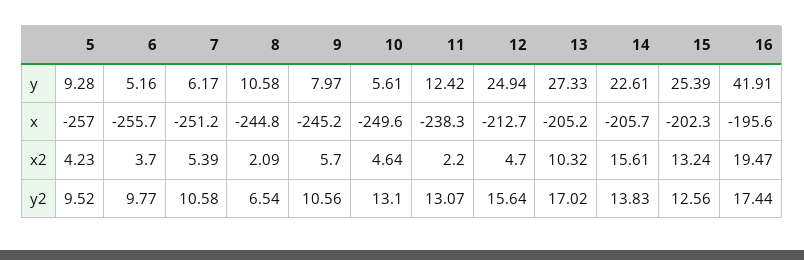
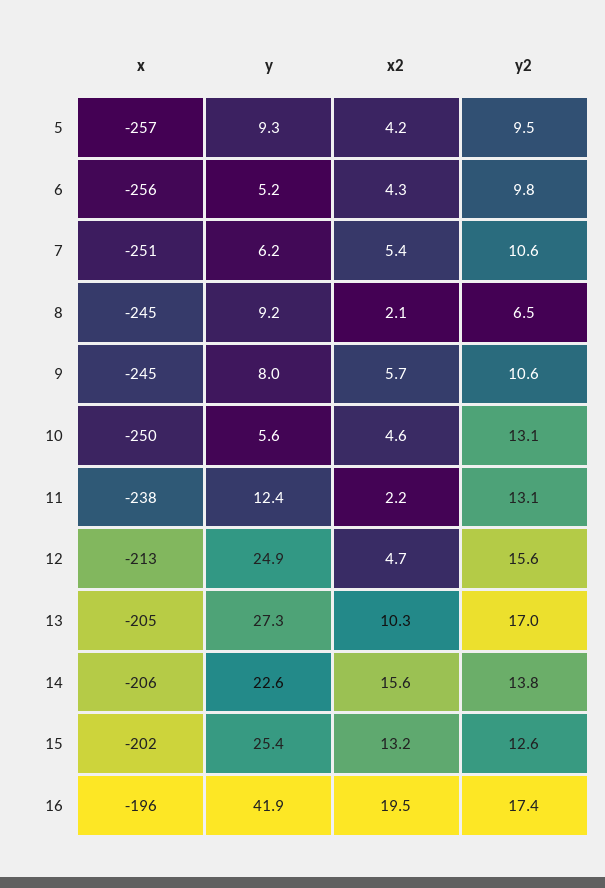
8, y: 10.58 -> 9.2
6, x2: 3.7 -> 4.3

